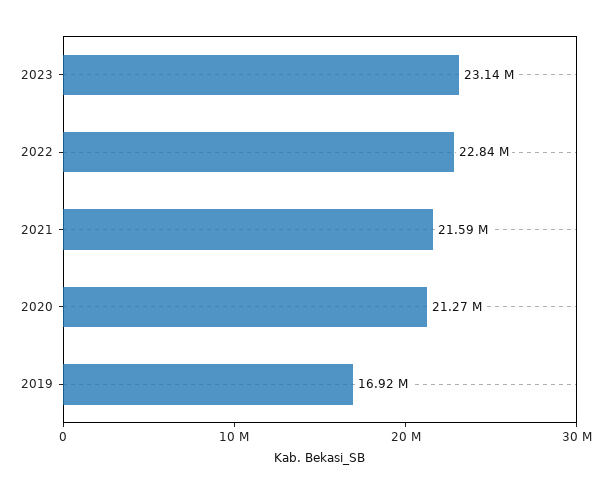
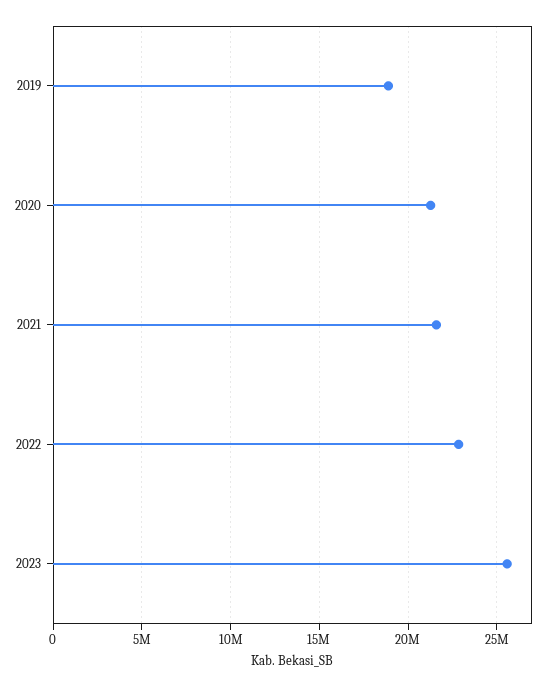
2023: 23140000 -> 25500000
2019: 16920000 -> 19000000

